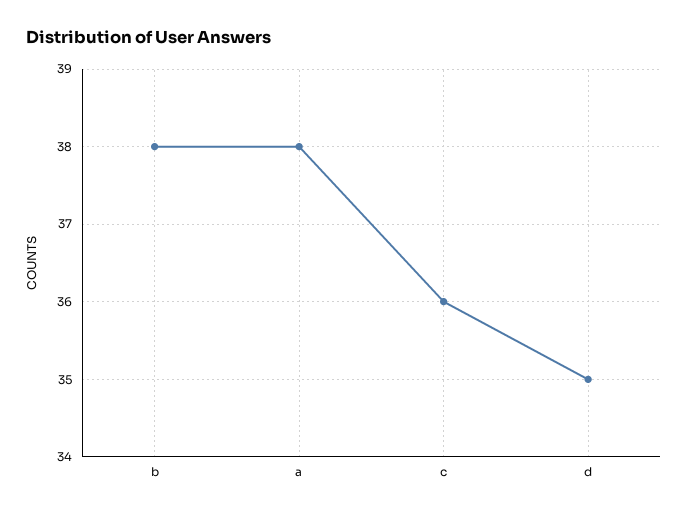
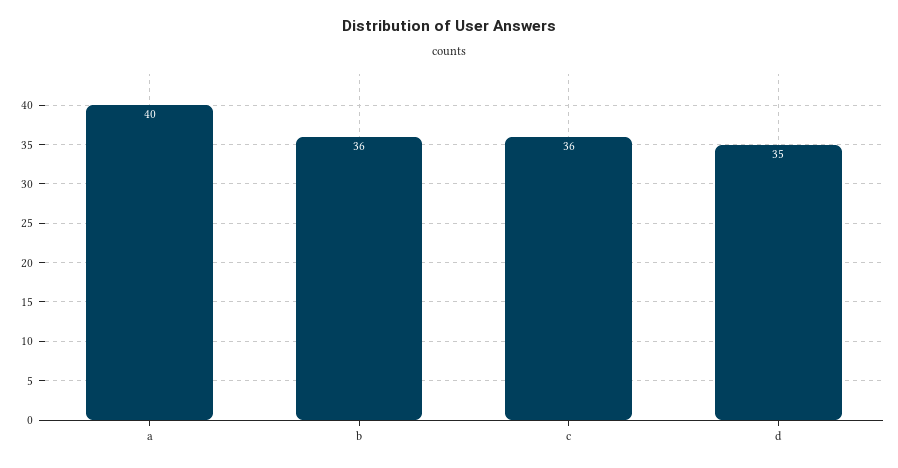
b: 38 -> 36
a: 38 -> 40

